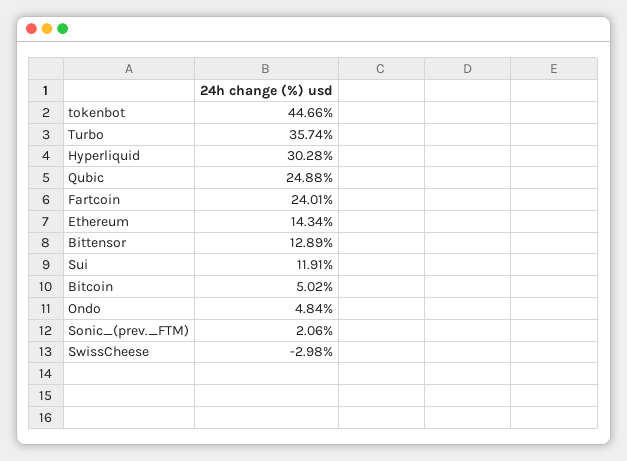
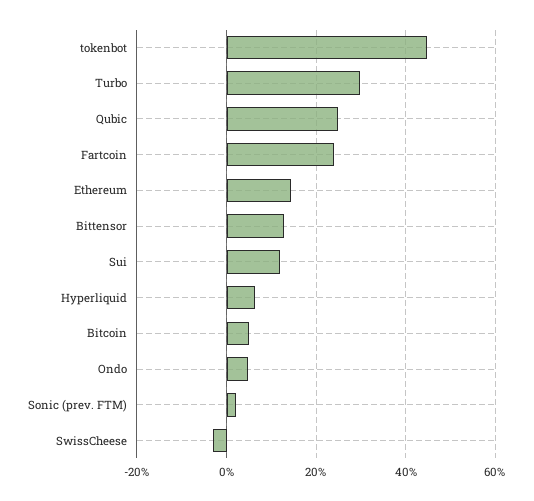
Turbo: 35.74 -> 30
Hyperliquid: 30.28 -> 6

